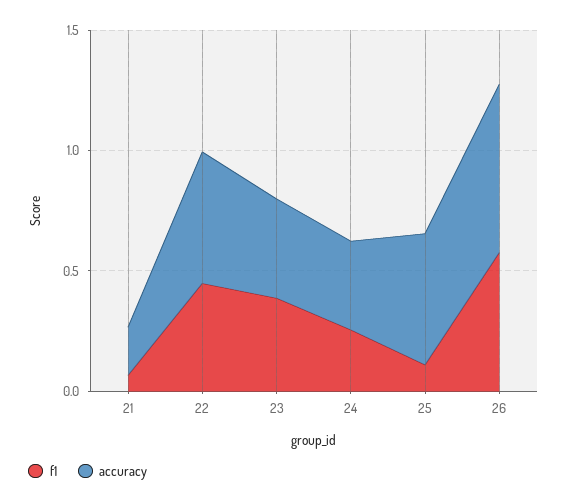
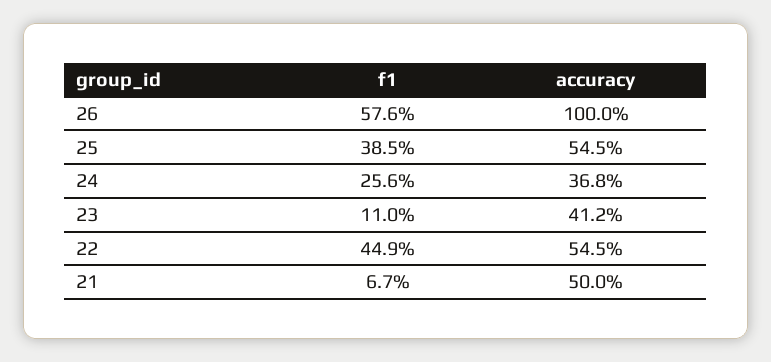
accuracy, 21: 0.2 -> 0.5
f1, 23: 0.4 -> 0.11
f1, 25: 0.1 -> 0.385
accuracy, 26: 0.7 -> 1

